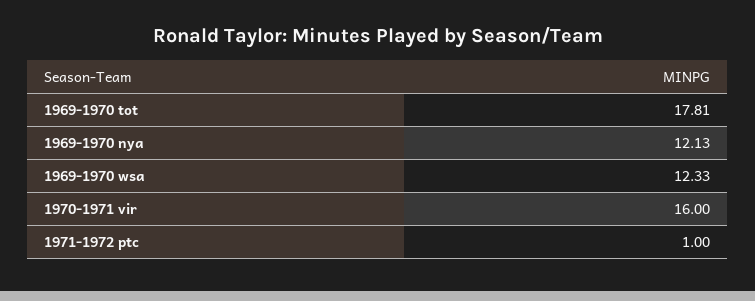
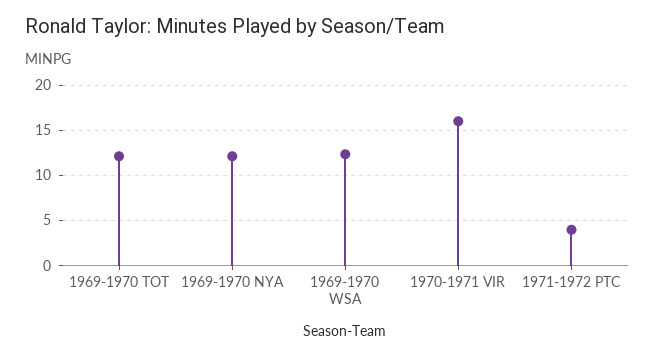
1969-1970 tot: 17.81 -> 12
1971-1972 ptc: 1 -> 4

